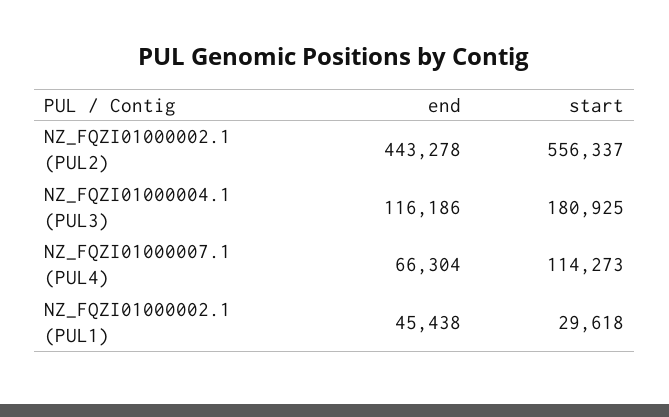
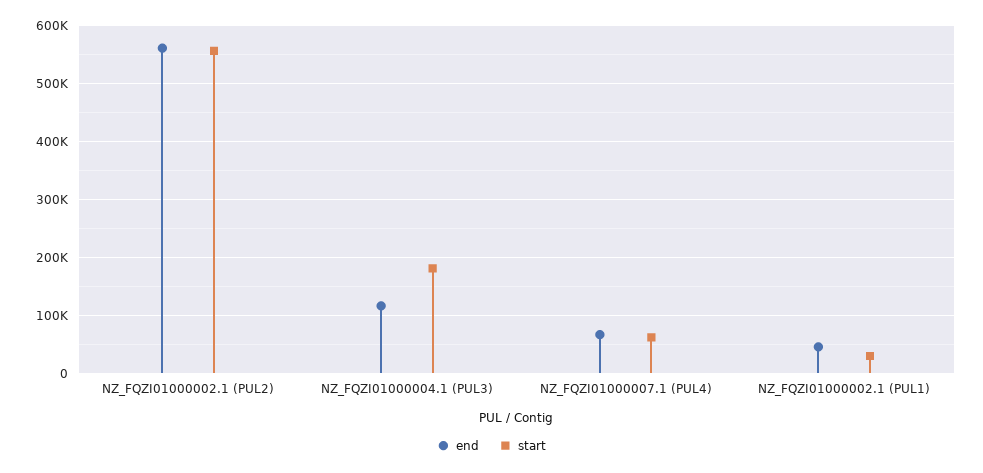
end, NZ_FQZI01000002.1 (PUL2): 443278 -> 560000
start, NZ_FQZI01000007.1 (PUL4): 114273 -> 60000

